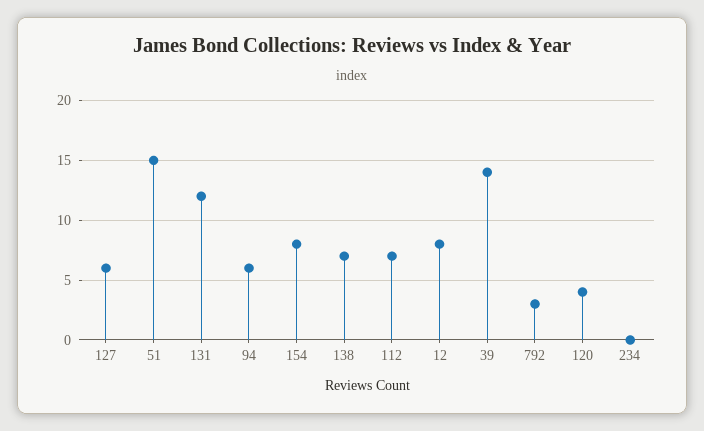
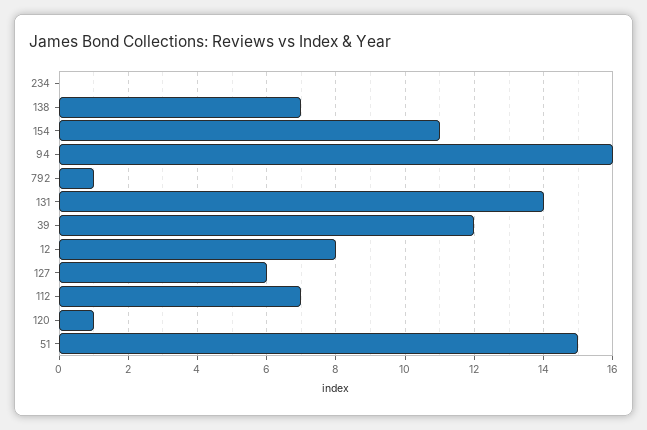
131: 12 -> 14
94: 6 -> 16
154: 8 -> 11
39: 14 -> 12
792: 3 -> 1
120: 4 -> 1

